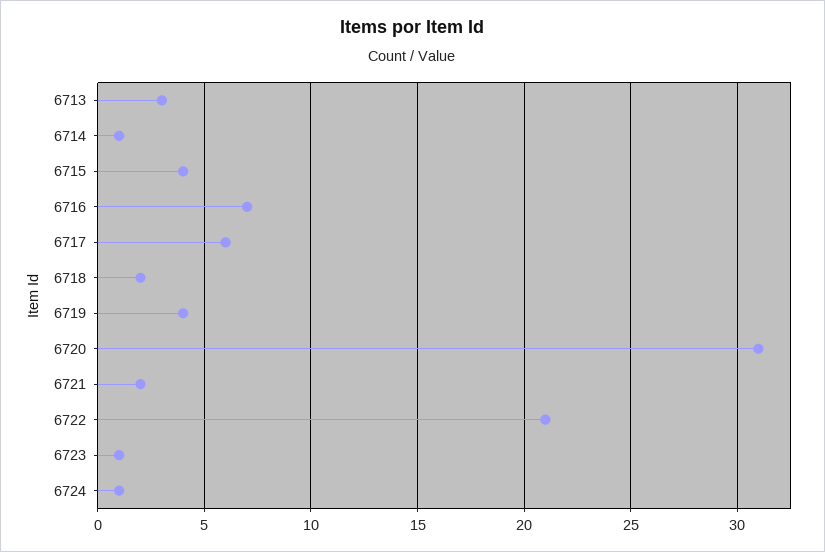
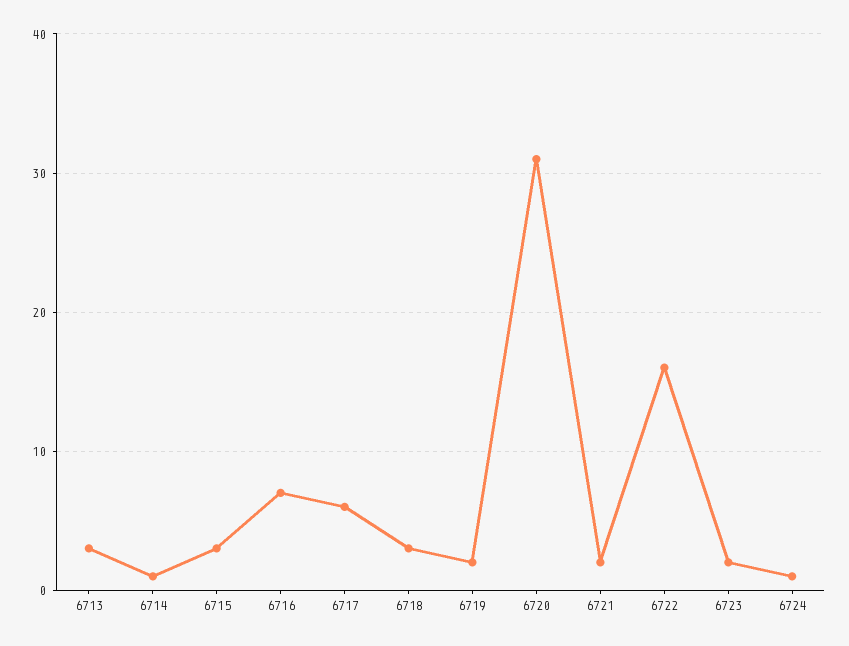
6715: 4 -> 3
6718: 2 -> 3
6719: 4 -> 2
6722: 21 -> 16
6723: 1 -> 2

